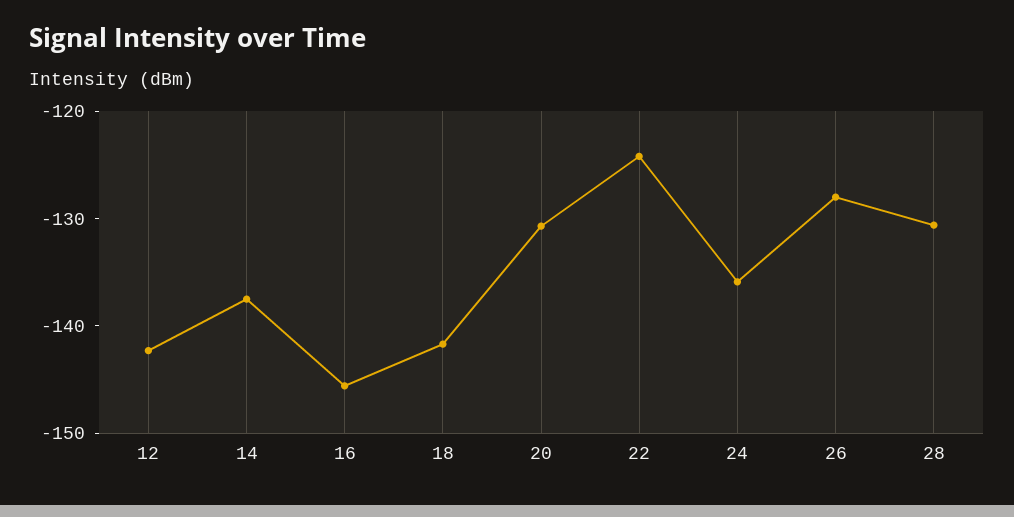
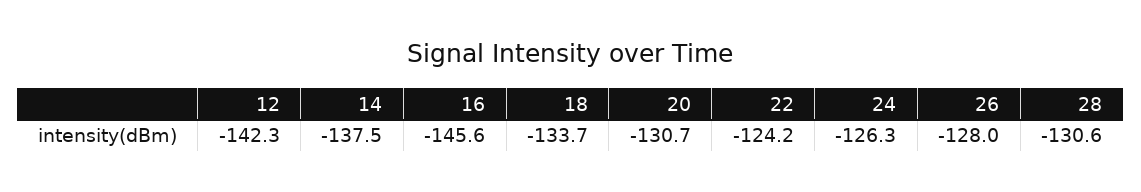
18: -142 -> -133.7
24: -136 -> -126.3

